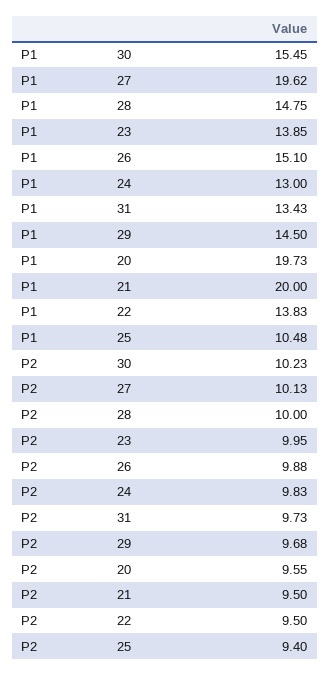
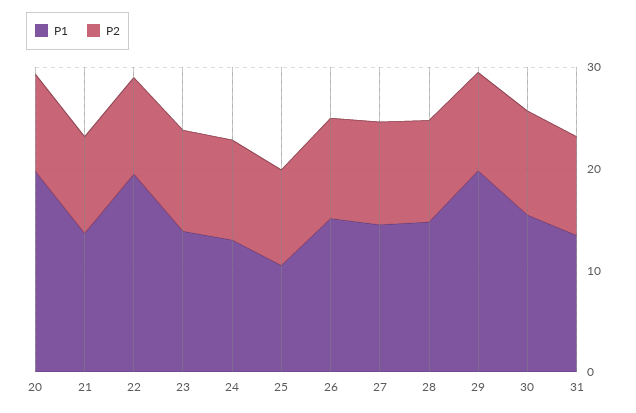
P1, 27: 19.62 -> 14
P1, 29: 14.5 -> 20
P1, 21: 20 -> 14
P1, 22: 13.83 -> 20

